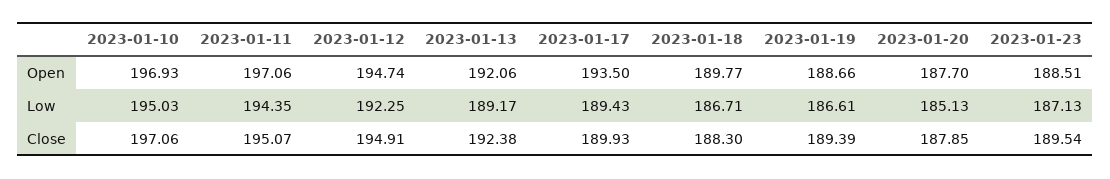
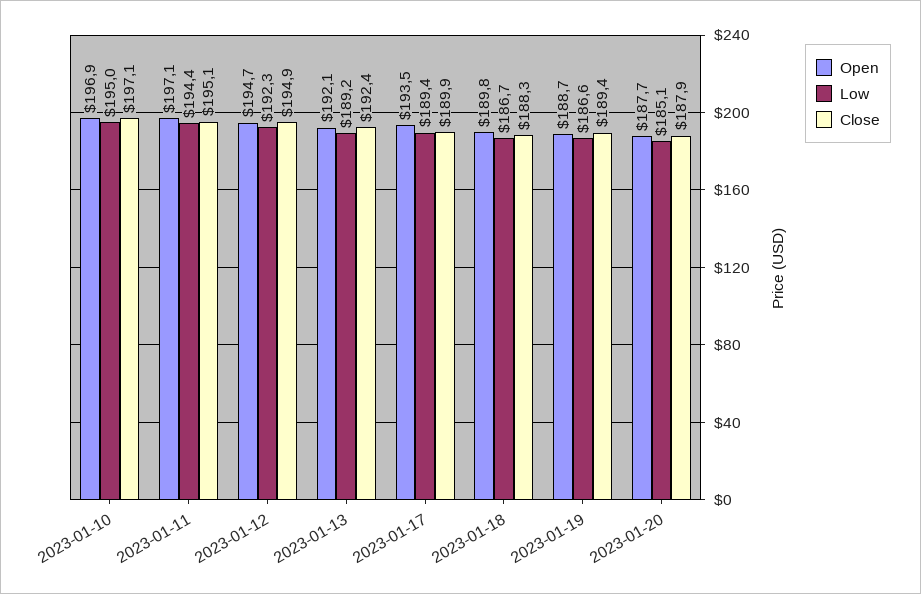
Open, 2023-01-23: 188.51 -> none
Low, 2023-01-23: 187.13 -> none
Close, 2023-01-23: 189.54 -> none

